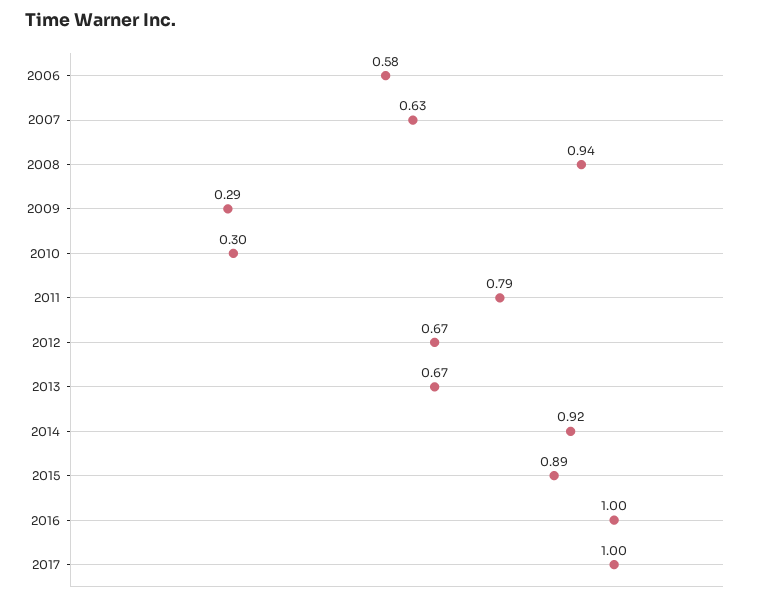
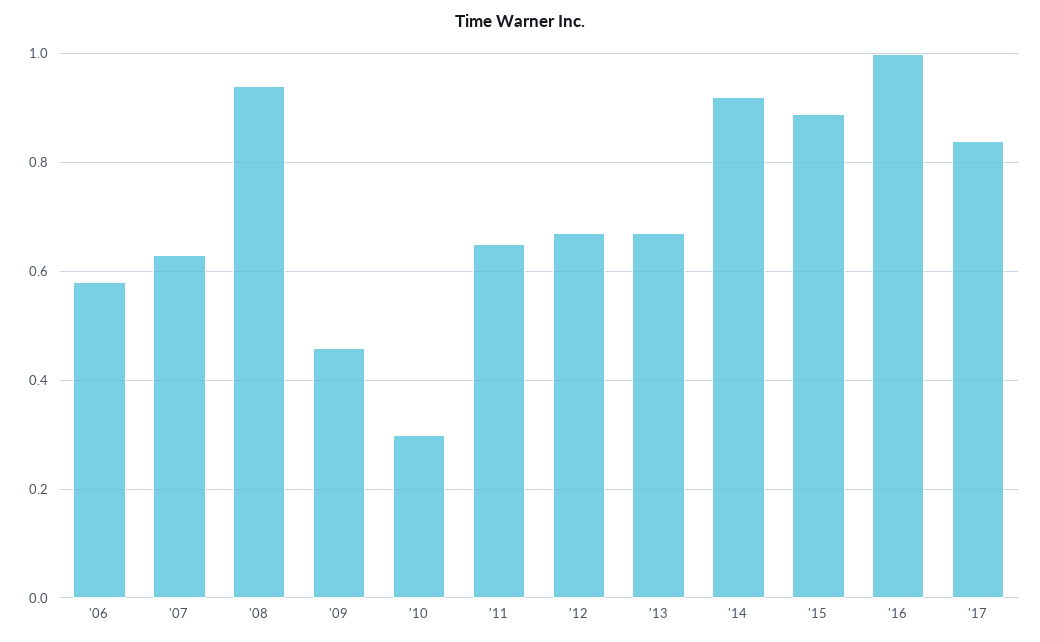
2009: 0.29 -> 0.45
2011: 0.79 -> 0.65
2017: 1 -> 0.85

